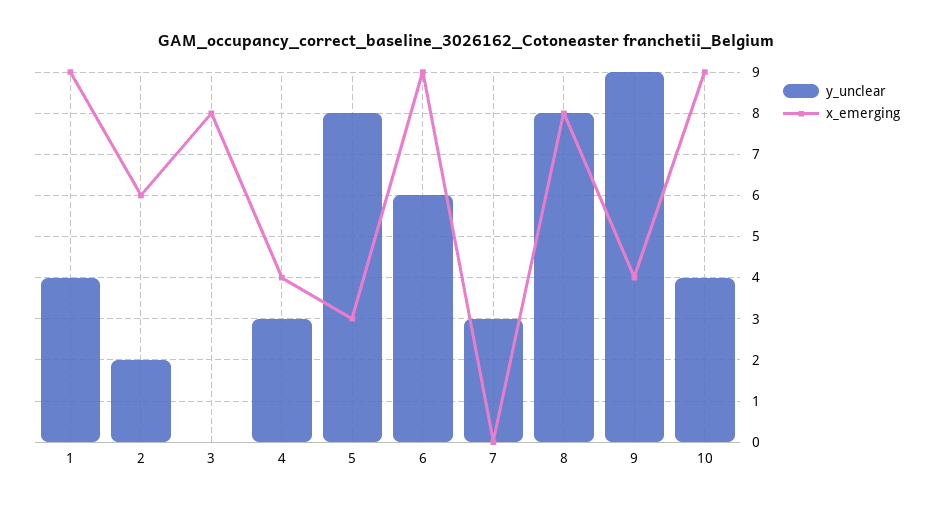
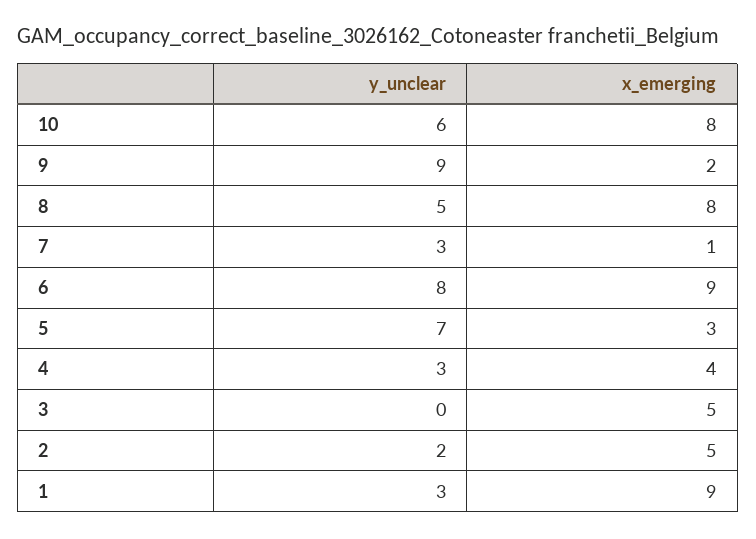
y_unclear, 1: 4 -> 3
x_emerging, 2: 6 -> 5
x_emerging, 3: 8 -> 5
y_unclear, 5: 8 -> 7
y_unclear, 6: 6 -> 8
x_emerging, 7: 0 -> 1
y_unclear, 8: 8 -> 5
x_emerging, 9: 4 -> 2
y_unclear, 10: 4 -> 6
x_emerging, 10: 9 -> 8

